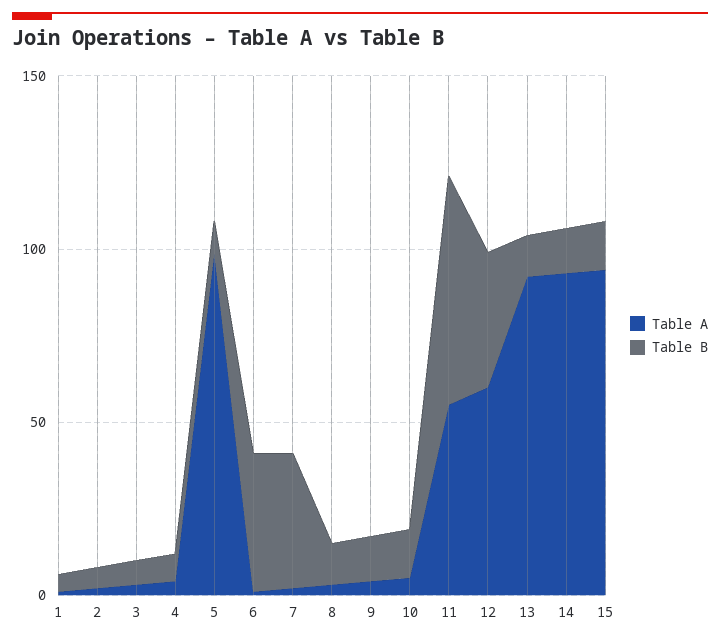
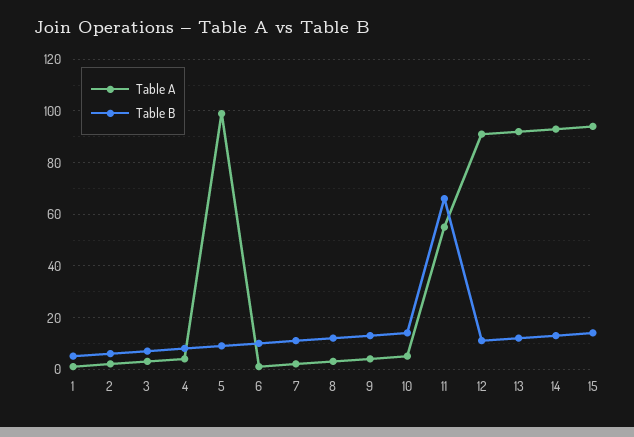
Table B, 6: 40 -> 10
Table B, 7: 40 -> 10
Table A, 12: 60 -> 90
Table B, 12: 40 -> 10

